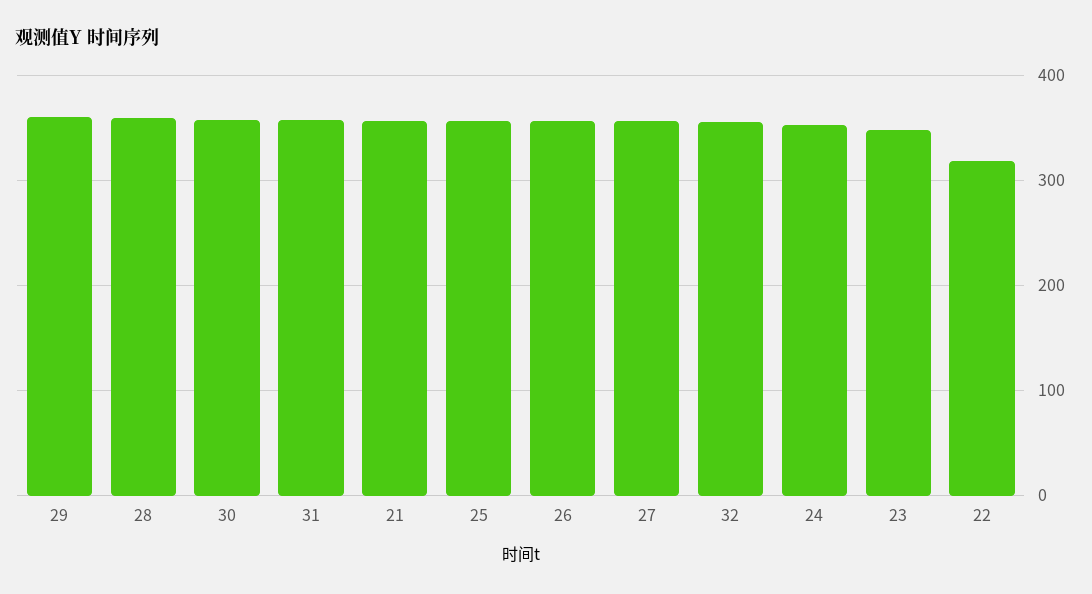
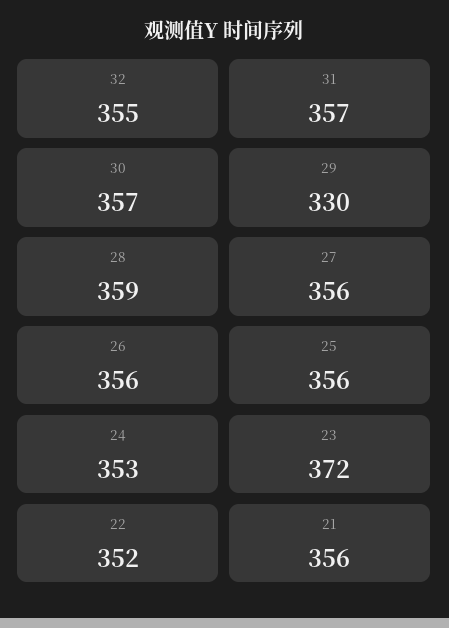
29: 360 -> 330
23: 350 -> 372
22: 320 -> 352

